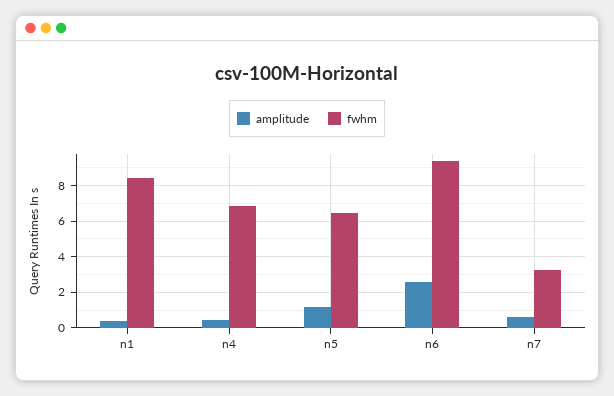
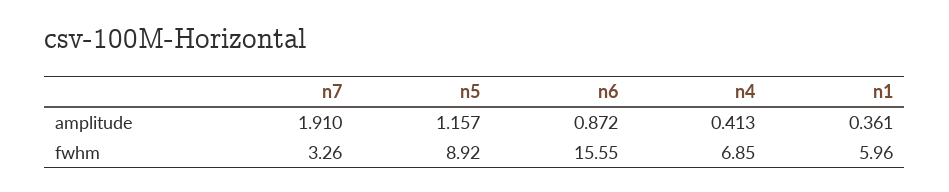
fwhm, n1: 8.5 -> 5.96
fwhm, n5: 6.5 -> 8.92
amplitude, n6: 2.5 -> 0.872
fwhm, n6: 9.5 -> 15.55
amplitude, n7: 0.5 -> 1.91

